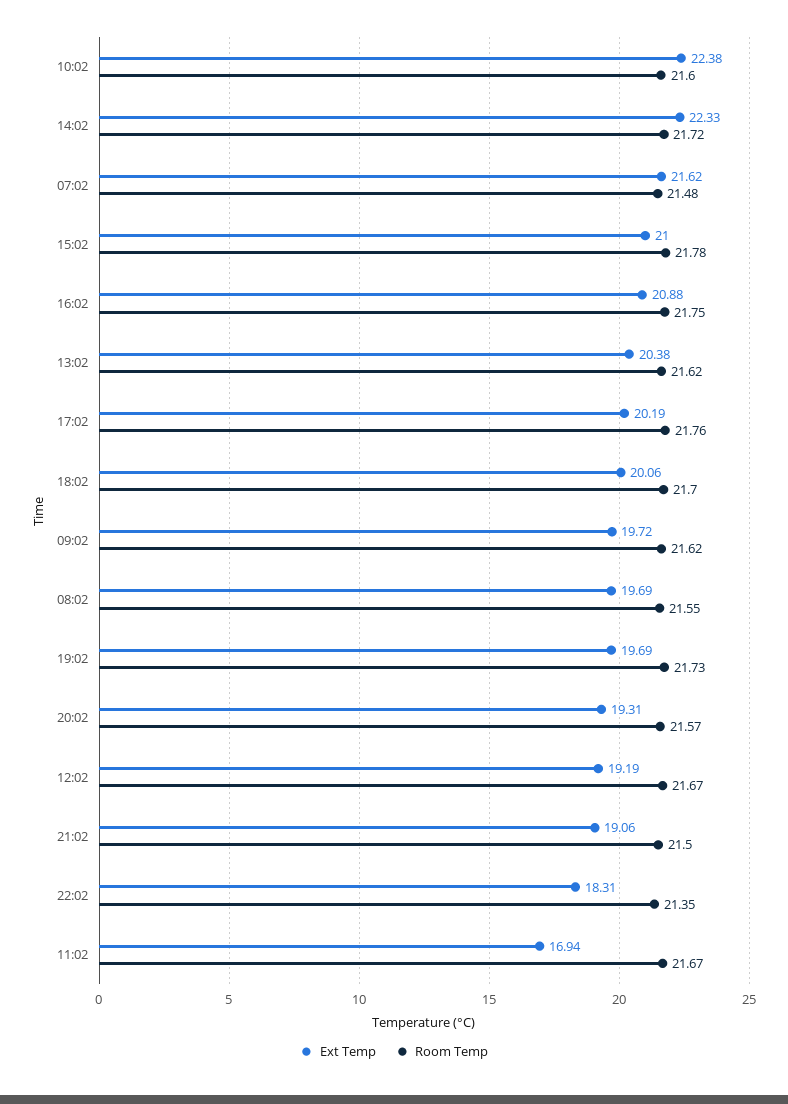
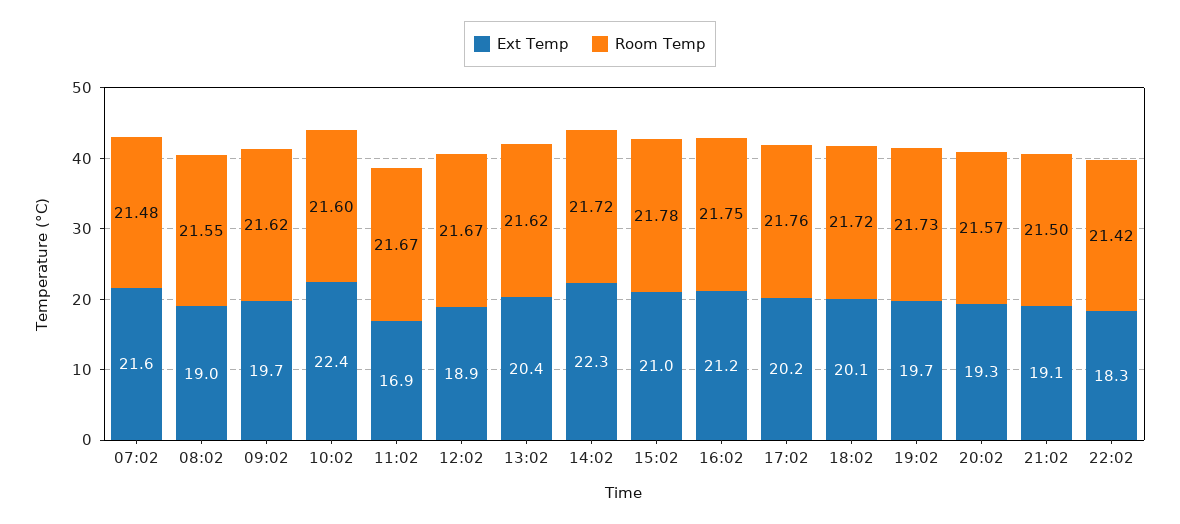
Ext Temp, 16:02: 20.88 -> 21.2
Room Temp, 18:02: 21.7 -> 21.72
Ext Temp, 08:02: 19.69 -> 19
Ext Temp, 12:02: 19.19 -> 18.9
Room Temp, 22:02: 21.35 -> 21.42

